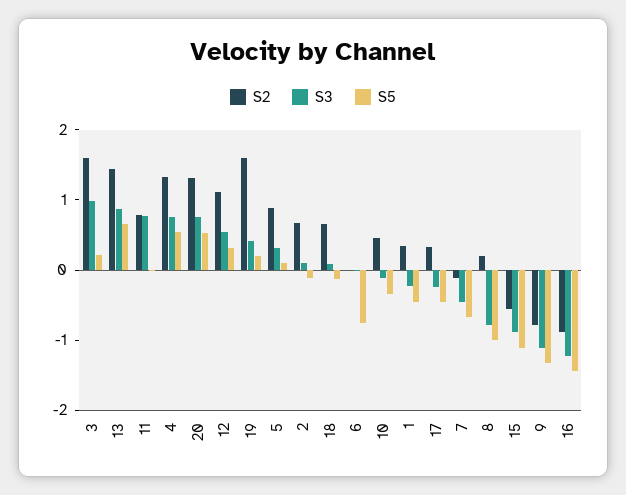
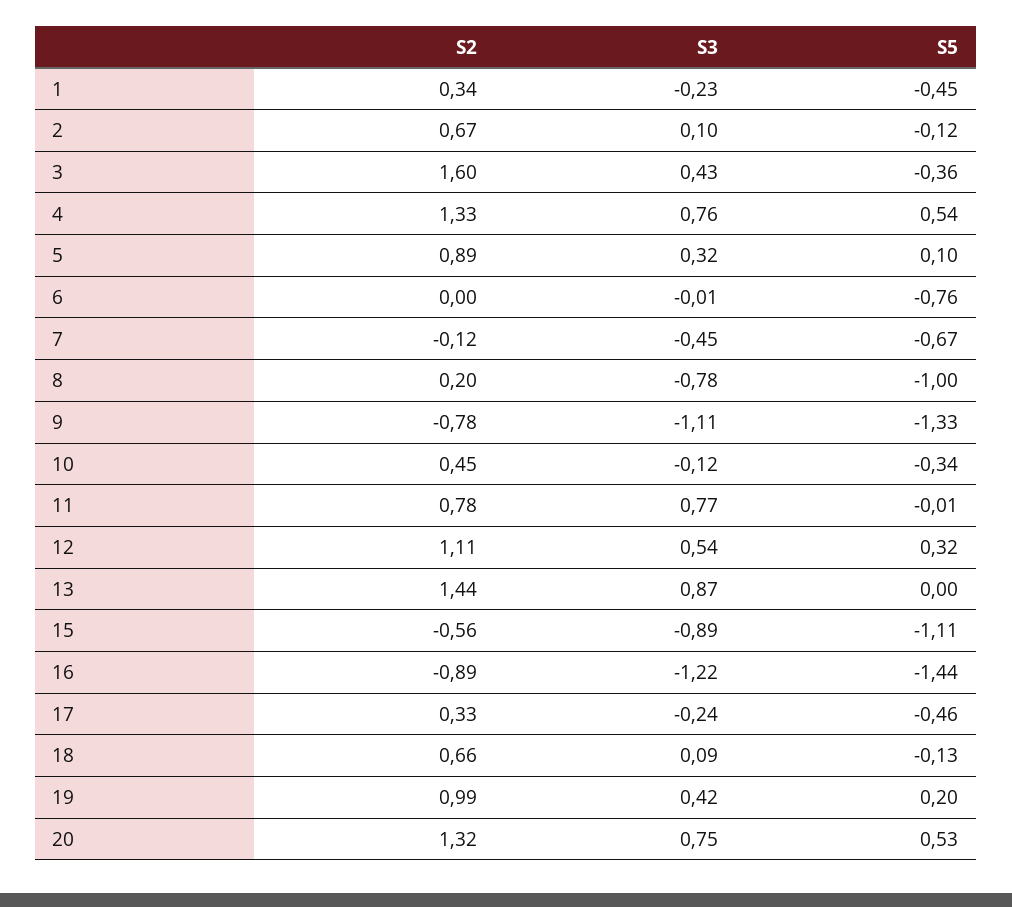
S3, 3: 1 -> 0.43
S5, 3: 0.2 -> -0.36
S5, 13: 0.6 -> 0
S2, 19: 1.6 -> 0.99

